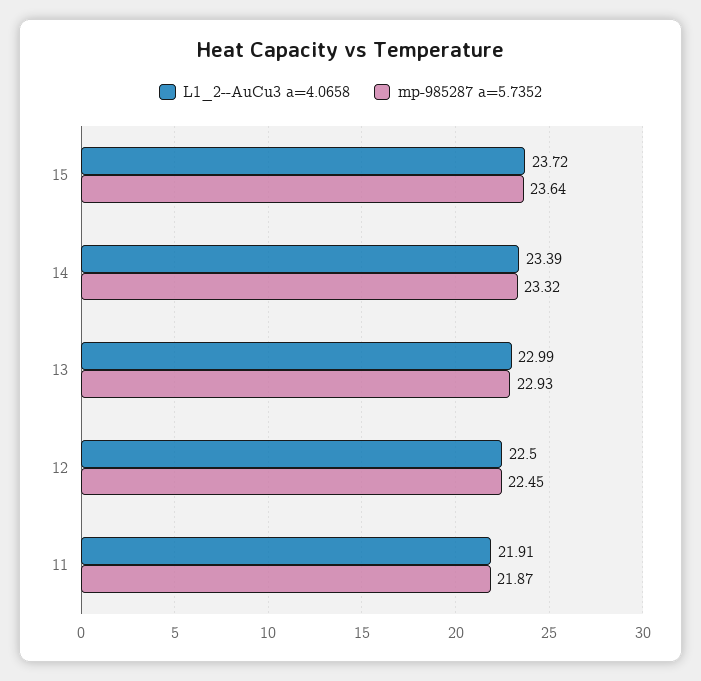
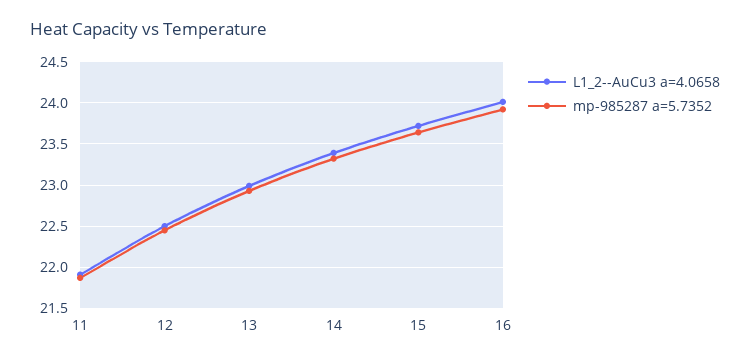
L1_2--AuCu3 a=4.0658, 16: none -> 24
mp-985287 a=5.7352, 16: none -> 23.9

